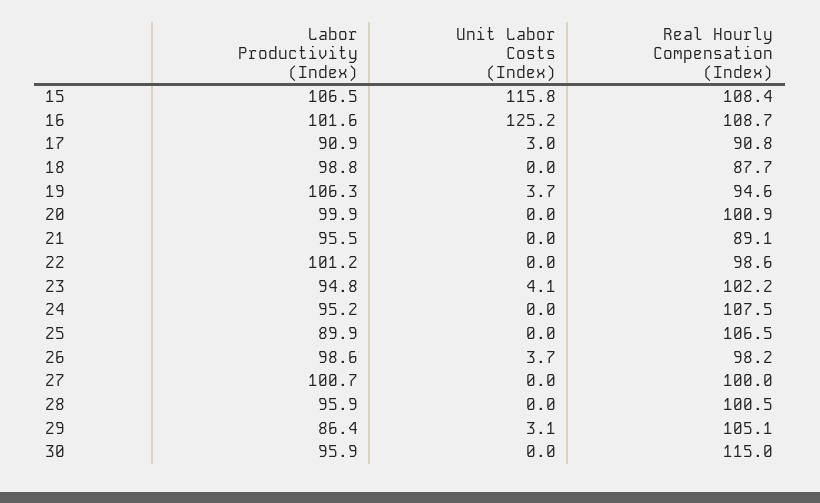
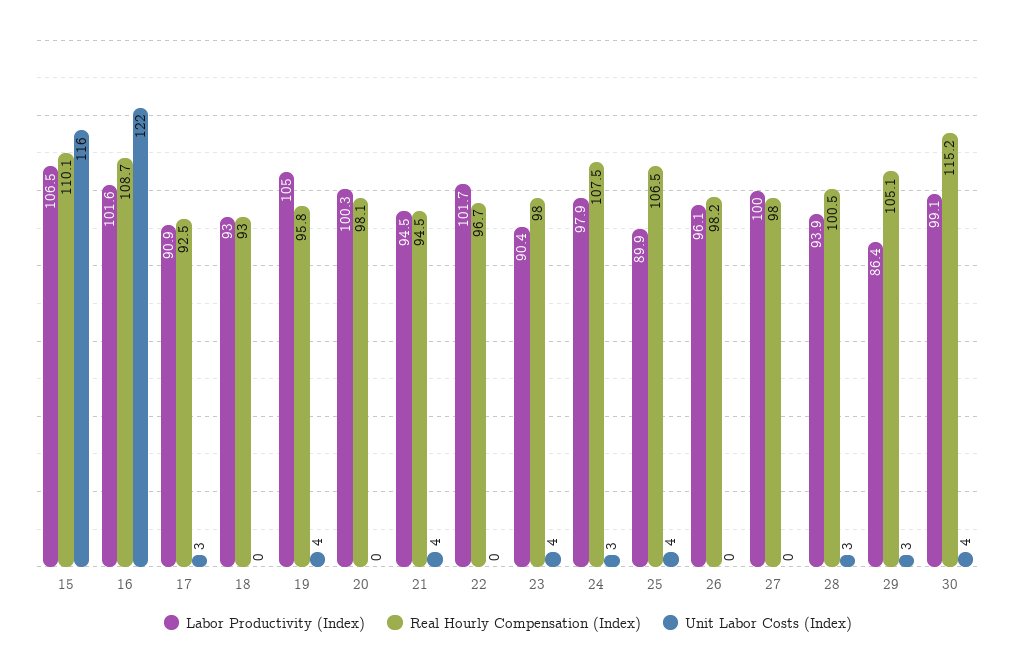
Real Hourly Compensation (Index), 15: 108.4 -> 110.1
Unit Labor Costs (Index), 16: 125.2 -> 122
Real Hourly Compensation (Index), 17: 90.8 -> 92.5
Labor Productivity (Index), 18: 98.8 -> 93
Real Hourly Compensation (Index), 18: 87.7 -> 93
Labor Productivity (Index), 19: 106.3 -> 105
Real Hourly Compensation (Index), 19: 94.6 -> 95.8
Labor Productivity (Index), 20: 99.9 -> 100.3
Real Hourly Compensation (Index), 20: 100.9 -> 98.1
Labor Productivity (Index), 21: 95.5 -> 94.5
Unit Labor Costs (Index), 21: 0 -> 4
Real Hourly Compensation (Index), 21: 89.1 -> 94.5
Labor Productivity (Index), 22: 101.2 -> 101.7
Real Hourly Compensation (Index), 22: 98.6 -> 96.7
Labor Productivity (Index), 23: 94.8 -> 90.4
Real Hourly Compensation (Index), 23: 102.2 -> 98
Labor Productivity (Index), 24: 95.2 -> 97.9
Unit Labor Costs (Index), 24: 0 -> 3
Unit Labor Costs (Index), 25: 0 -> 4
Labor Productivity (Index), 26: 98.6 -> 96.1
Unit Labor Costs (Index), 26: 3.7 -> 0
Labor Productivity (Index), 27: 100.7 -> 100
Real Hourly Compensation (Index), 27: 100 -> 98
Labor Productivity (Index), 28: 95.9 -> 93.9
Unit Labor Costs (Index), 28: 0 -> 3
Labor Productivity (Index), 30: 95.9 -> 99.1
Unit Labor Costs (Index), 30: 0 -> 4
Real Hourly Compensation (Index), 30: 115 -> 115.2

